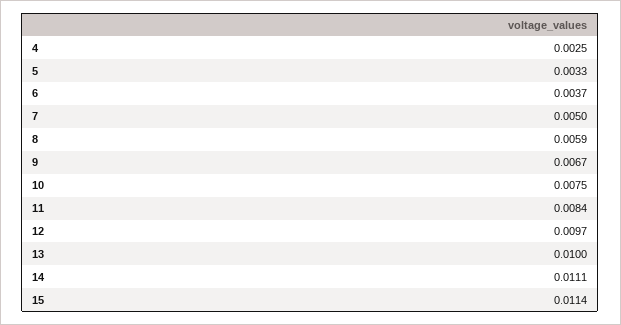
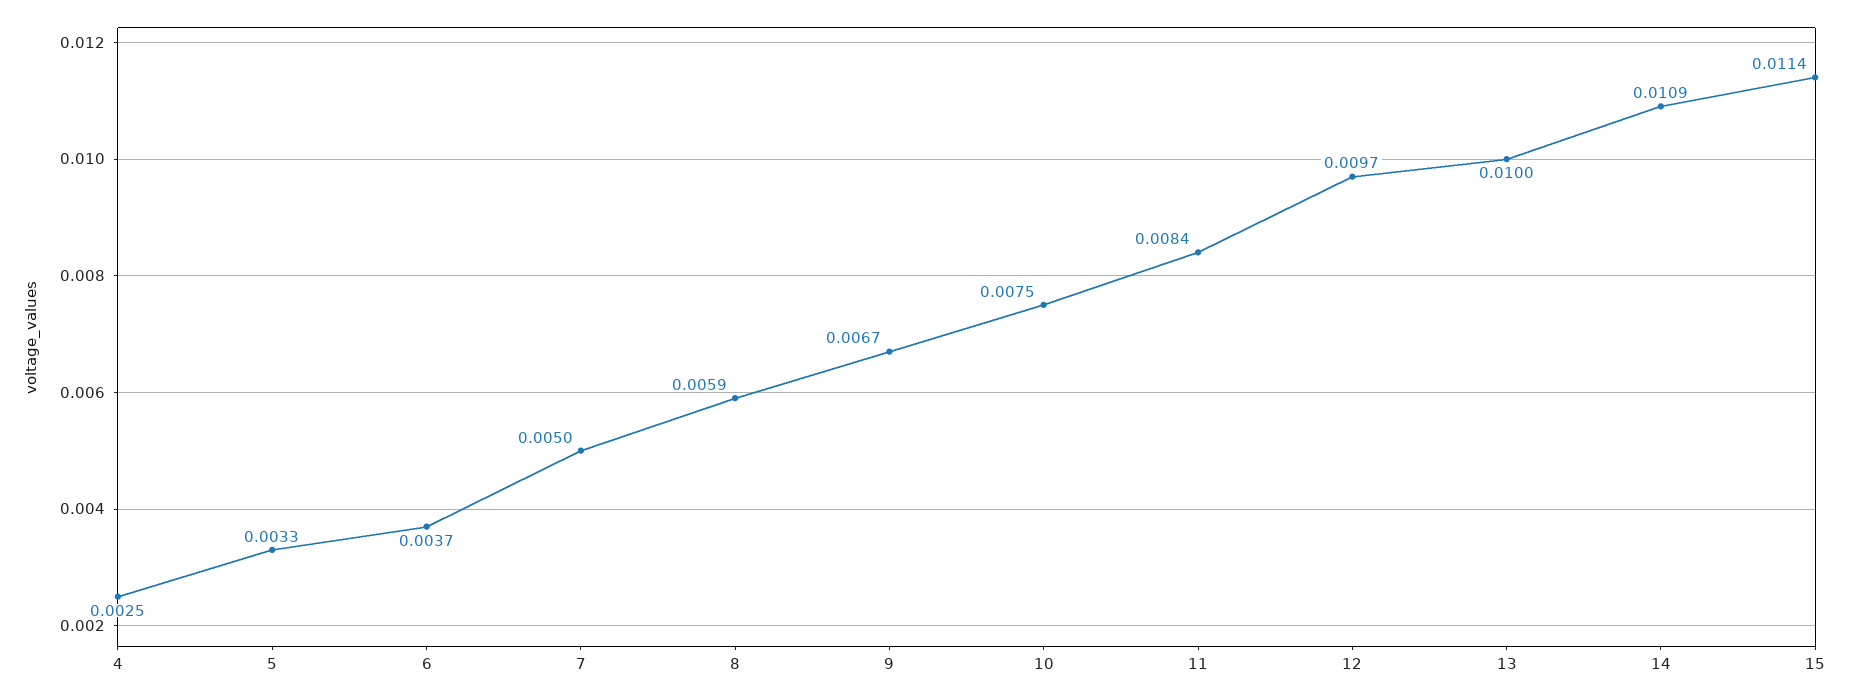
14: 0.0111 -> 0.0109

